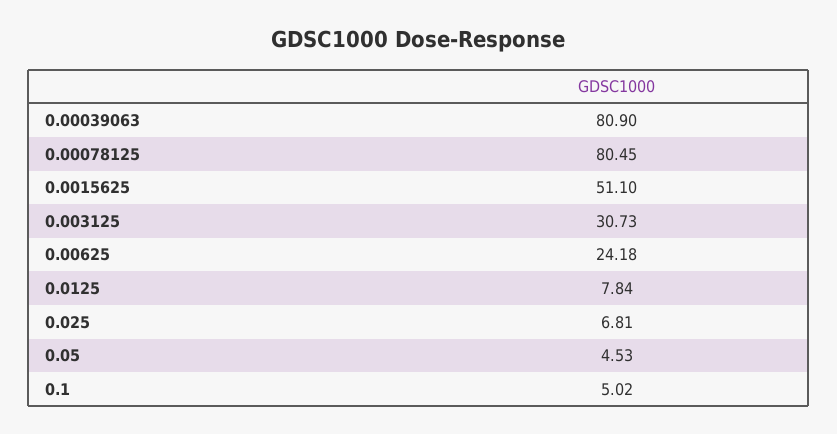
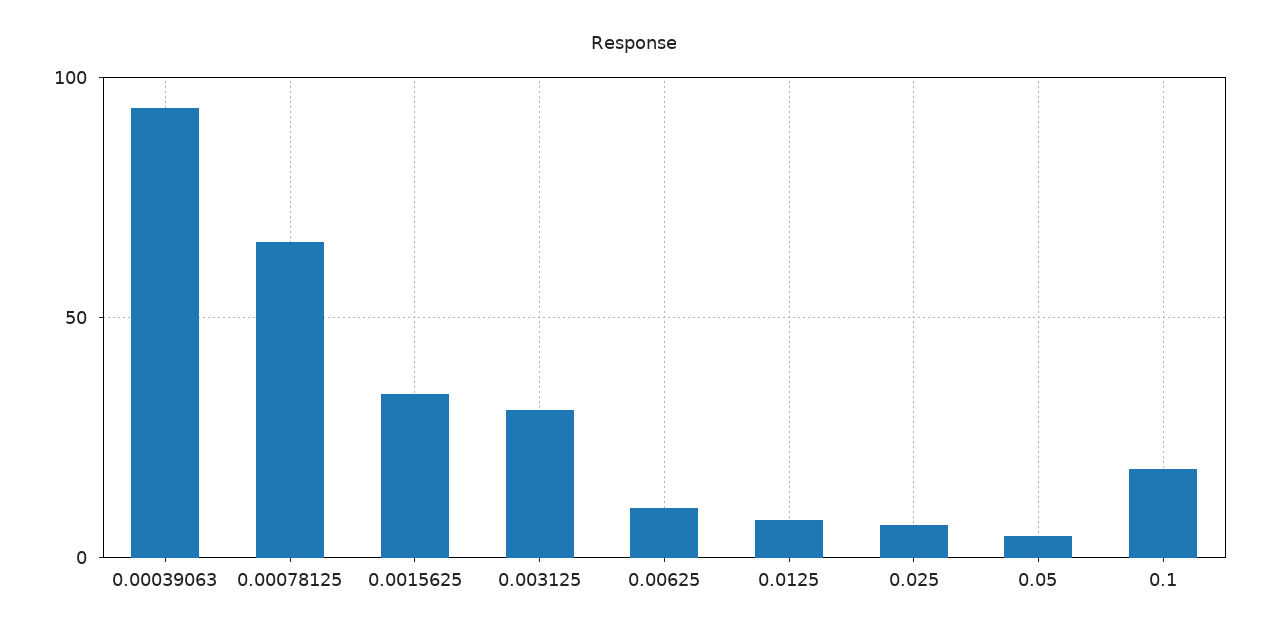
0.00039063: 80.9 -> 95
0.00078125: 80.45 -> 65
0.0015625: 51.1 -> 35
0.00625: 24.18 -> 10
0.1: 5.02 -> 20

